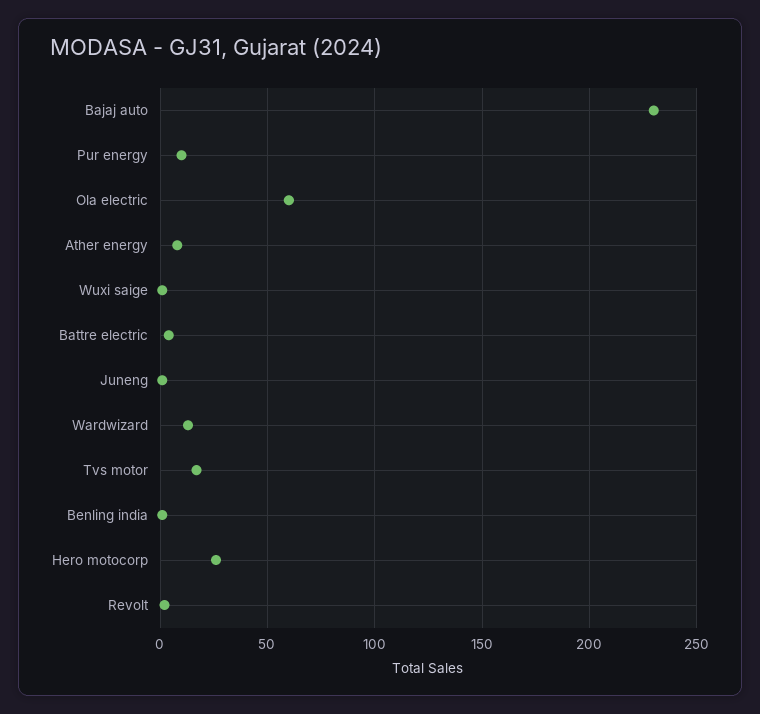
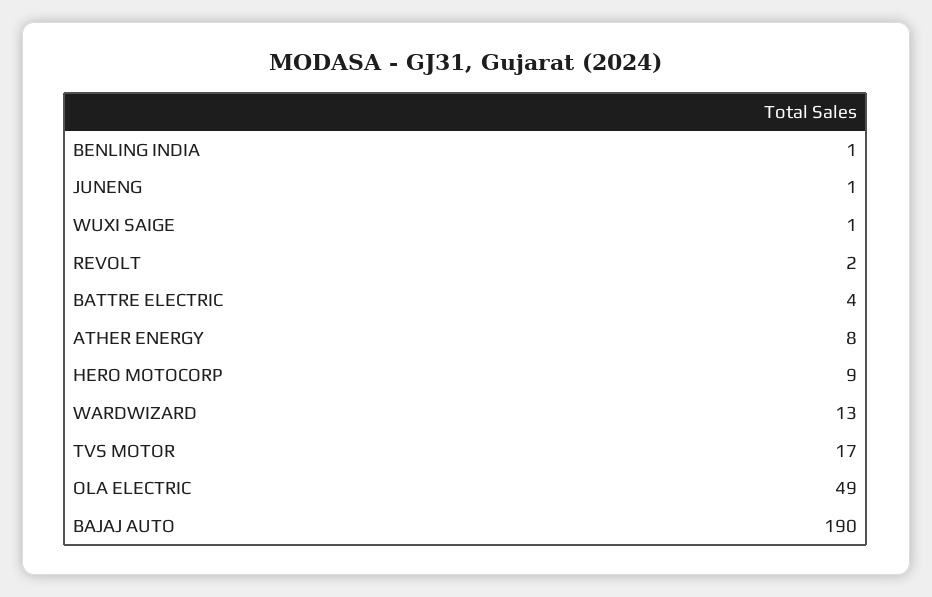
Bajaj auto: 230 -> 190
Pur energy: 10 -> none
Ola electric: 60 -> 49
Hero motocorp: 25 -> 9

